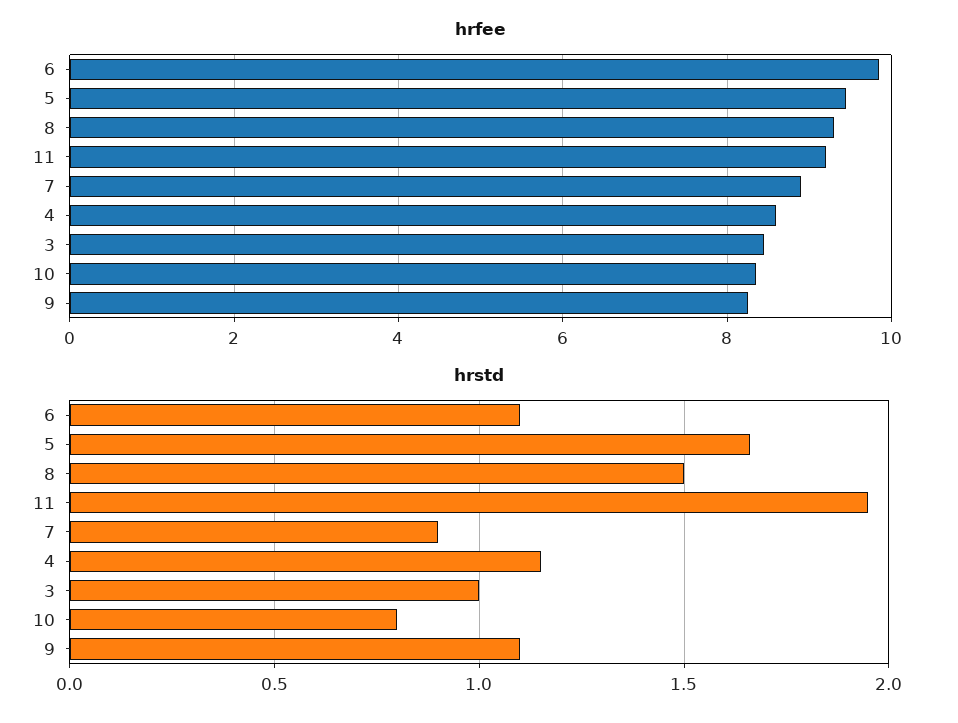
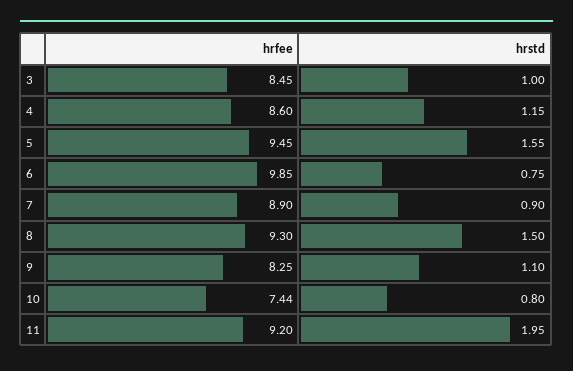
hrfee, 10: 8.4 -> 7.44
hrstd, 6: 1.1 -> 0.75
hrstd, 5: 1.65 -> 1.55

